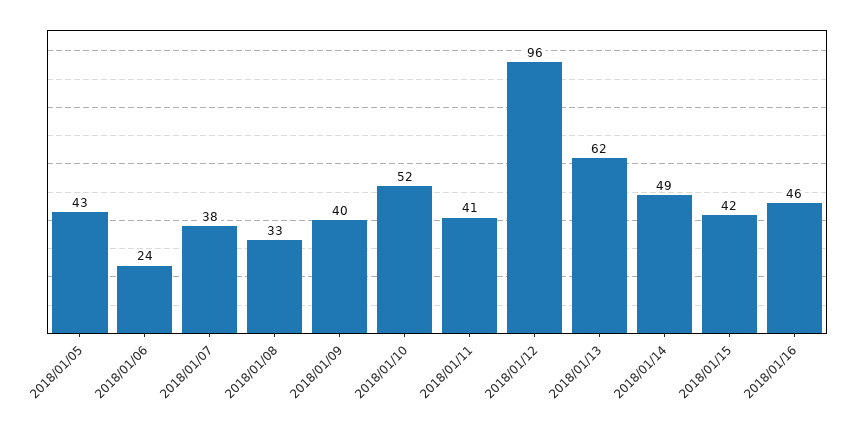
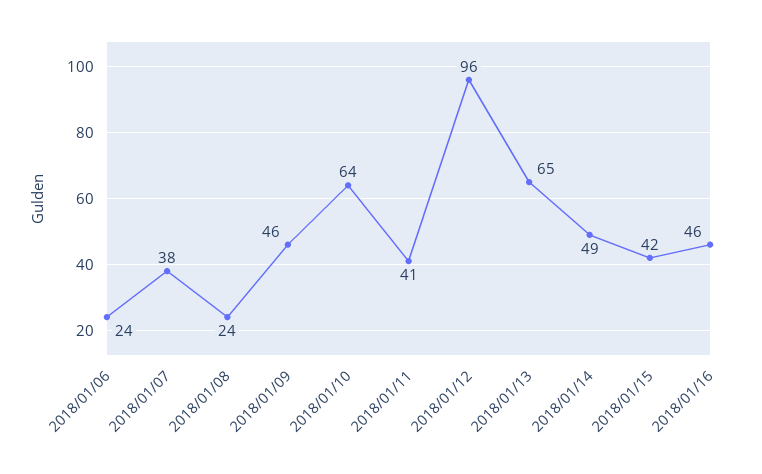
2018/01/05: 43 -> none
2018/01/08: 33 -> 24
2018/01/09: 40 -> 46
2018/01/10: 52 -> 64
2018/01/13: 62 -> 65

